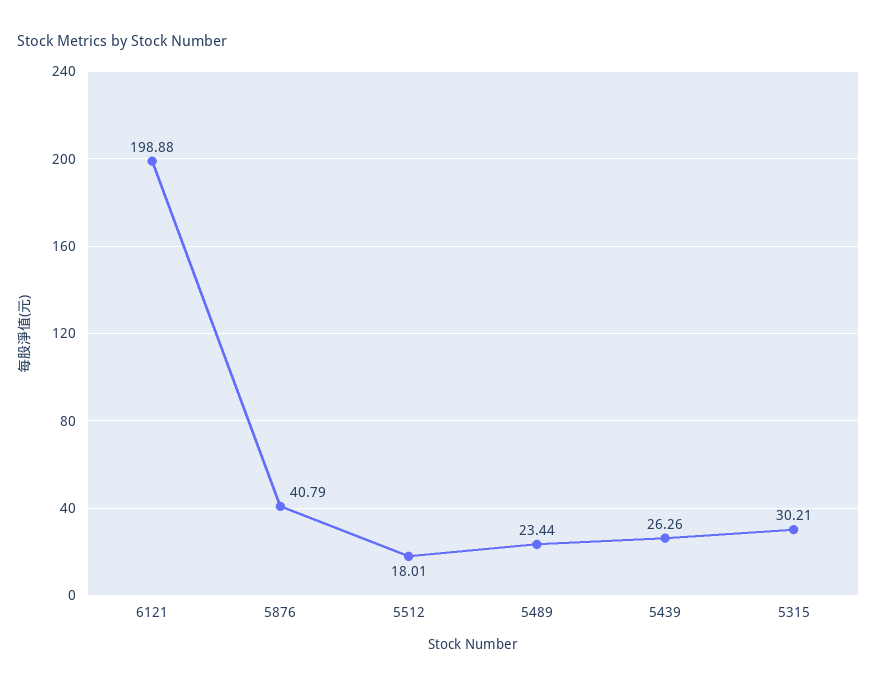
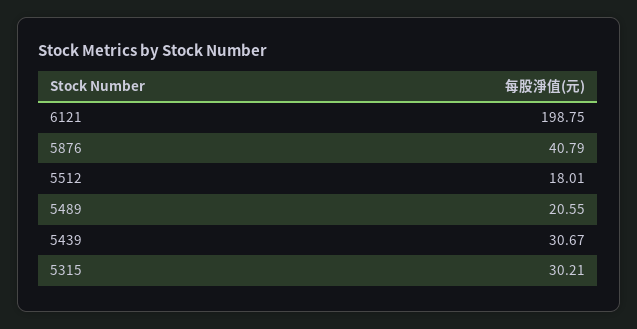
6121: 198.88 -> 198.75
5489: 23.44 -> 20.55
5439: 26.26 -> 30.67

